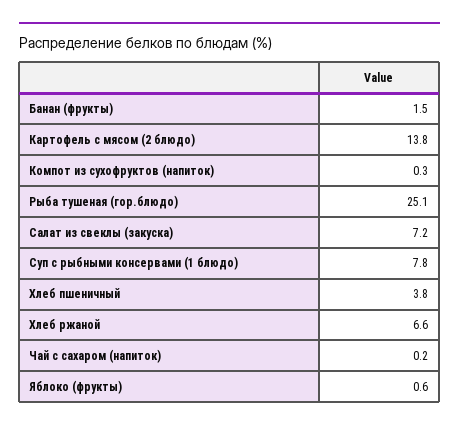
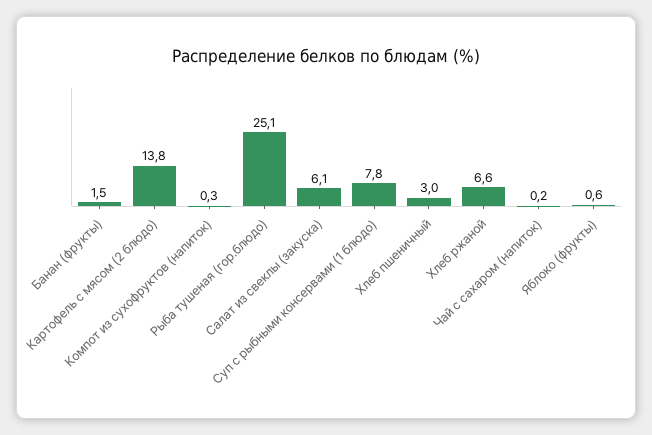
Салат из свеклы (закуска): 7.2 -> 6.1
Хлеб пшеничный: 3.8 -> 3

